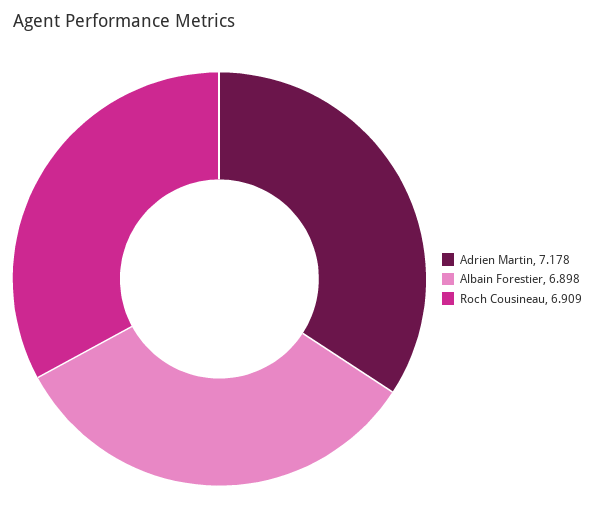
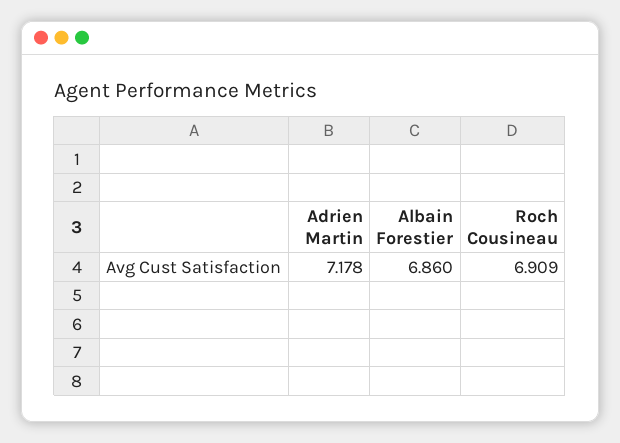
Albain Forestier: 6.898 -> 6.86

